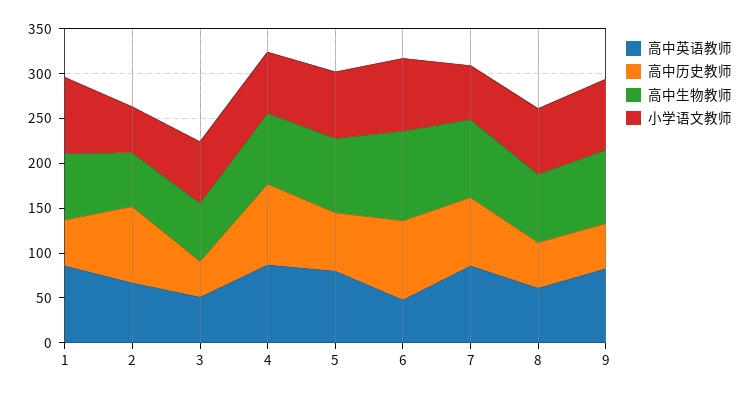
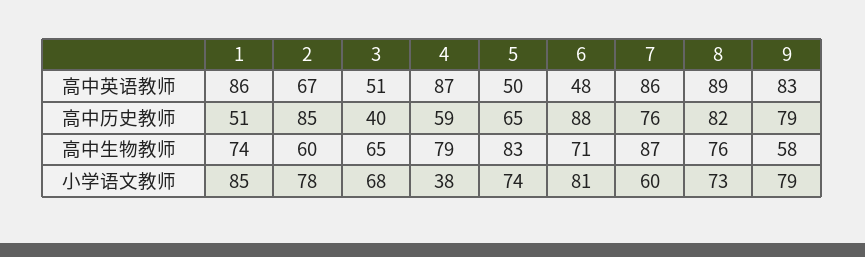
小学语文教师, 2: 50 -> 78
高中历史教师, 4: 90 -> 59
小学语文教师, 4: 70 -> 38
高中英语教师, 5: 80 -> 50
高中生物教师, 6: 100 -> 71
高中英语教师, 8: 60 -> 89
高中历史教师, 8: 50 -> 82
高中历史教师, 9: 50 -> 79
高中生物教师, 9: 80 -> 58

